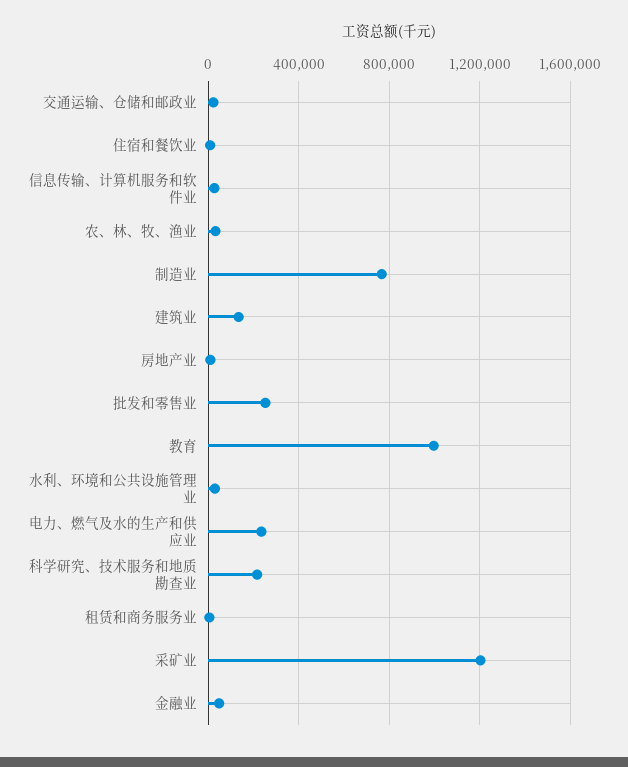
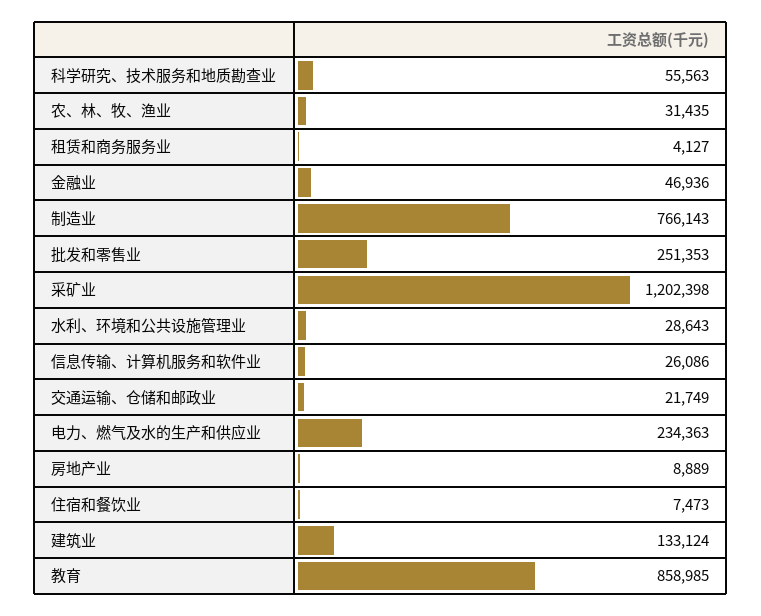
教育: 1000000 -> 858985
科学研究、技术服务和地质勘查业: 200000 -> 55563

